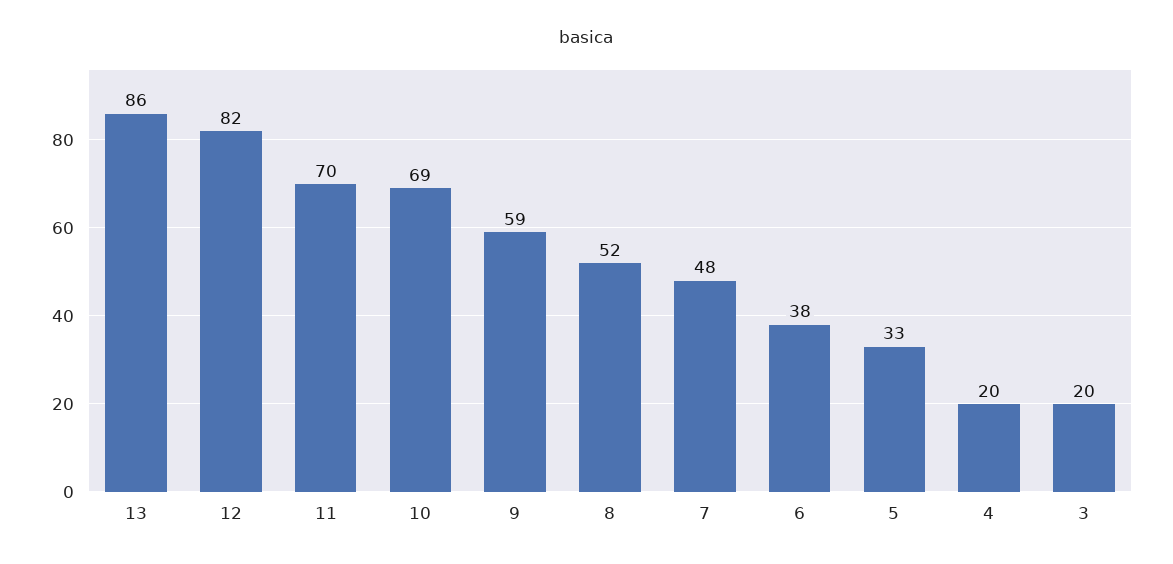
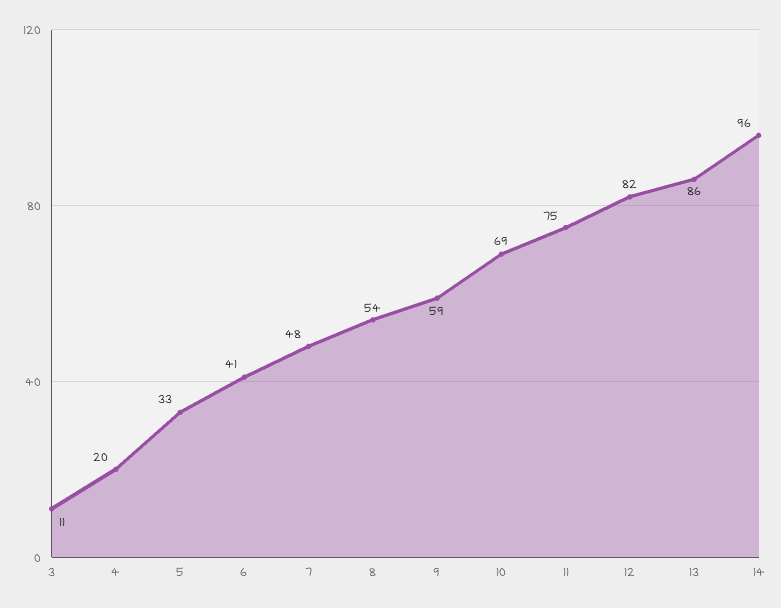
11: 70 -> 75
8: 52 -> 54
6: 38 -> 41
3: 20 -> 11
14: none -> 96

